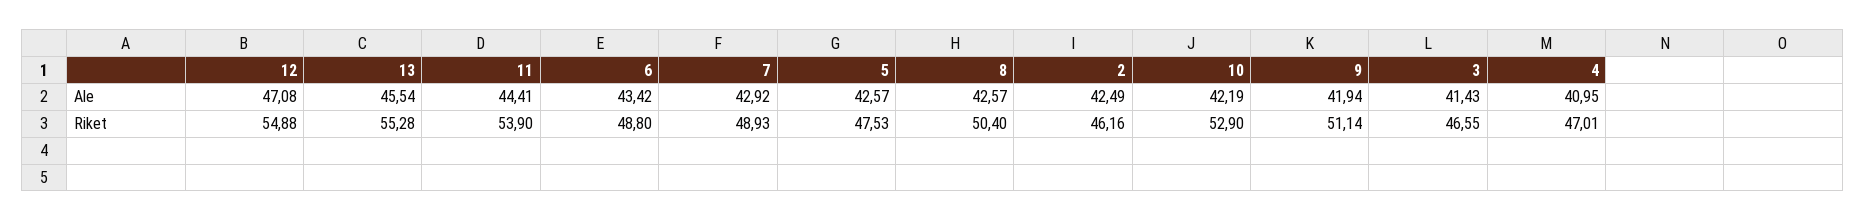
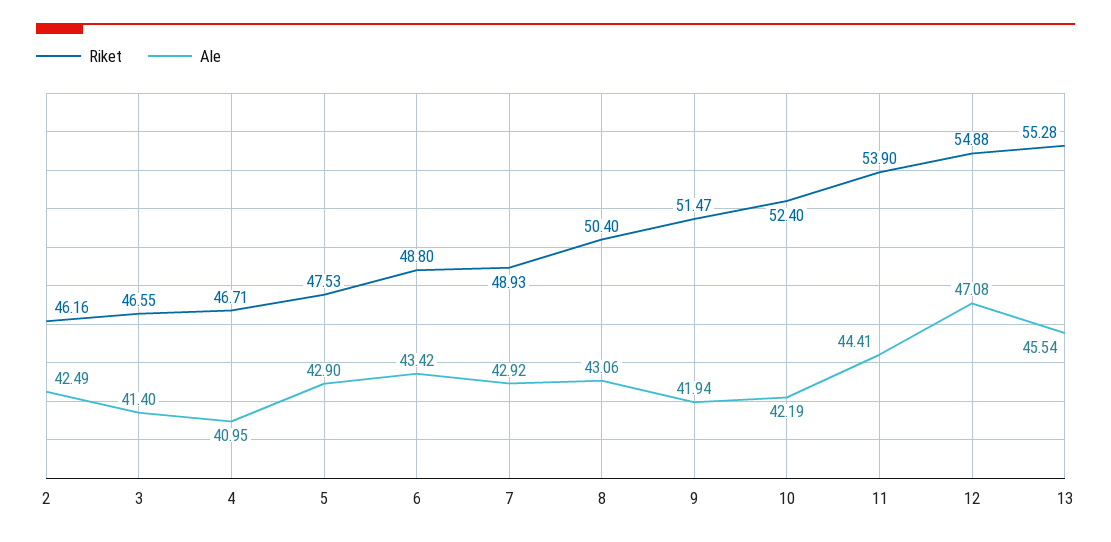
Ale, 5: 42.57 -> 42.9
Ale, 8: 42.57 -> 43.06
Ale, 3: 41.43 -> 41.4
Riket, 10: 52.9 -> 52.4
Riket, 9: 51.14 -> 51.47
Riket, 4: 47.01 -> 46.71

